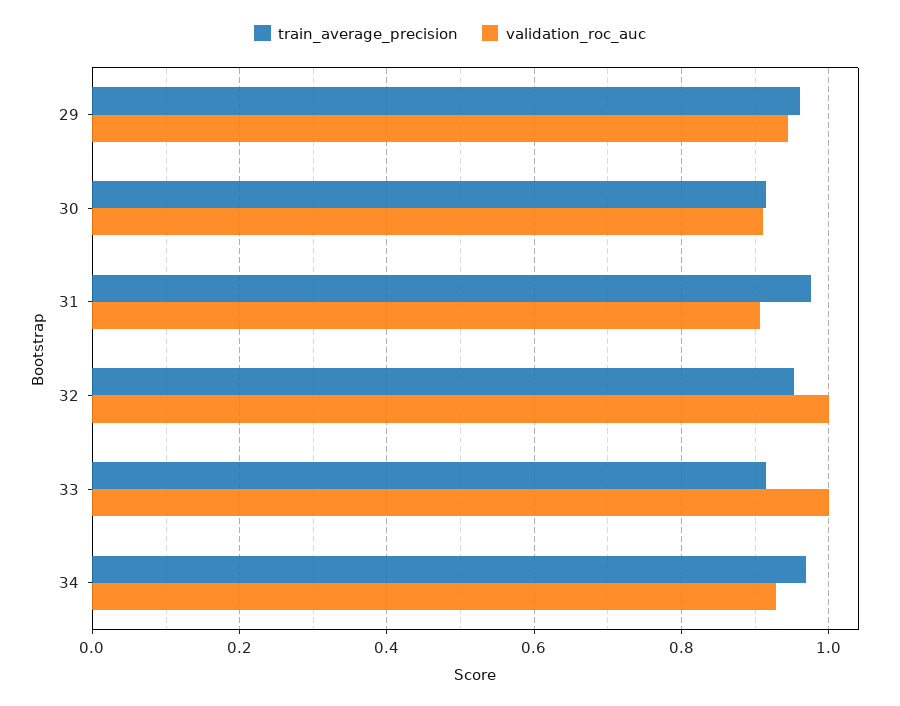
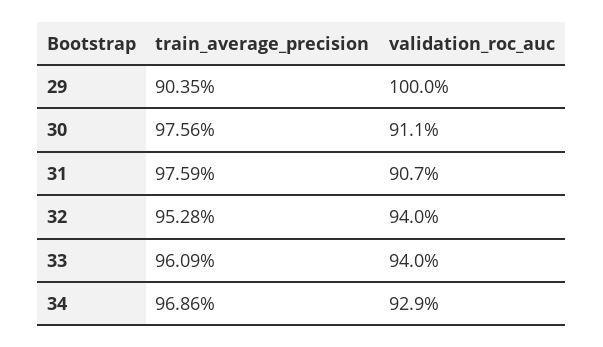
train_average_precision, 29: 0.96 -> 0.9035
validation_roc_auc, 29: 0.94 -> 1
train_average_precision, 30: 0.92 -> 0.9756
validation_roc_auc, 32: 1 -> 0.94
train_average_precision, 33: 0.92 -> 0.9609
validation_roc_auc, 33: 1 -> 0.94

